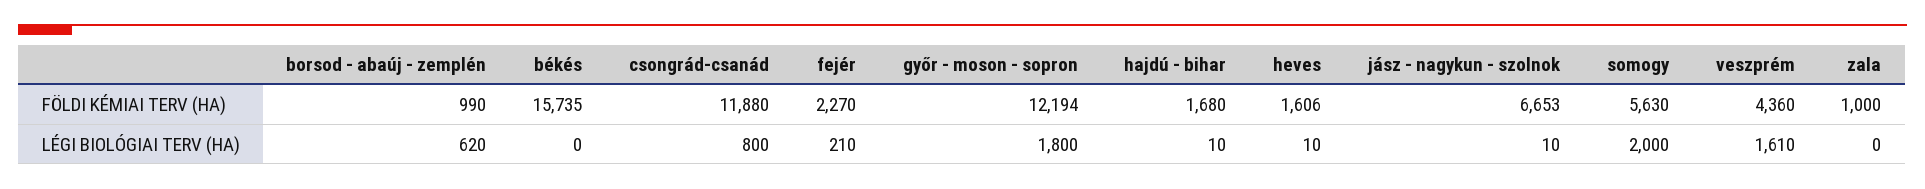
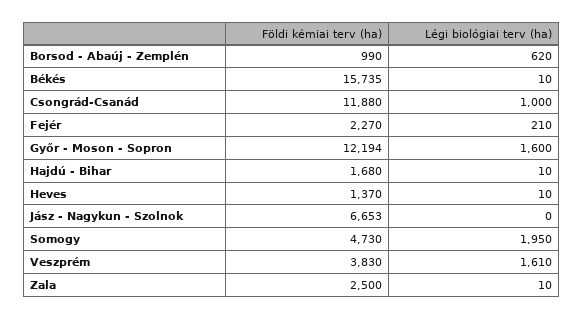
heves, FÖLDI KÉMIAI TERV (HA): 1606 -> 1370
somogy, FÖLDI KÉMIAI TERV (HA): 5630 -> 4730
veszprém, FÖLDI KÉMIAI TERV (HA): 4360 -> 3830
zala, FÖLDI KÉMIAI TERV (HA): 1000 -> 2500
békés, LÉGI BIOLÓGIAI TERV (HA): 0 -> 10
csongrád-csanád, LÉGI BIOLÓGIAI TERV (HA): 800 -> 1000
győr - moson - sopron, LÉGI BIOLÓGIAI TERV (HA): 1800 -> 1600
jász - nagykun - szolnok, LÉGI BIOLÓGIAI TERV (HA): 10 -> 0
somogy, LÉGI BIOLÓGIAI TERV (HA): 2000 -> 1950
zala, LÉGI BIOLÓGIAI TERV (HA): 0 -> 10

